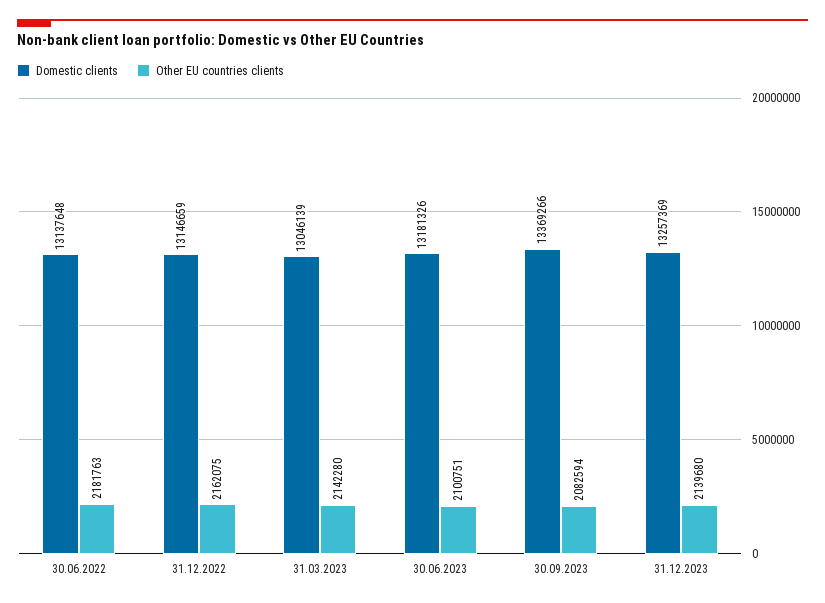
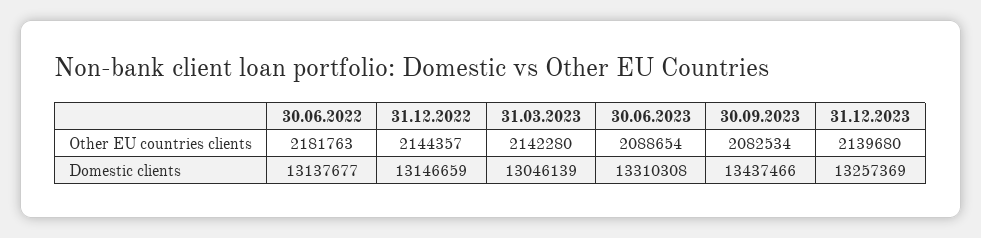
Domestic clients, 30.06.2022: 13137648 -> 13137677
Other EU countries clients, 31.12.2022: 2162075 -> 2144357
Domestic clients, 30.06.2023: 13181326 -> 13310308
Other EU countries clients, 30.06.2023: 2100751 -> 2088654
Domestic clients, 30.09.2023: 13369266 -> 13437466
Other EU countries clients, 30.09.2023: 2082594 -> 2082534

